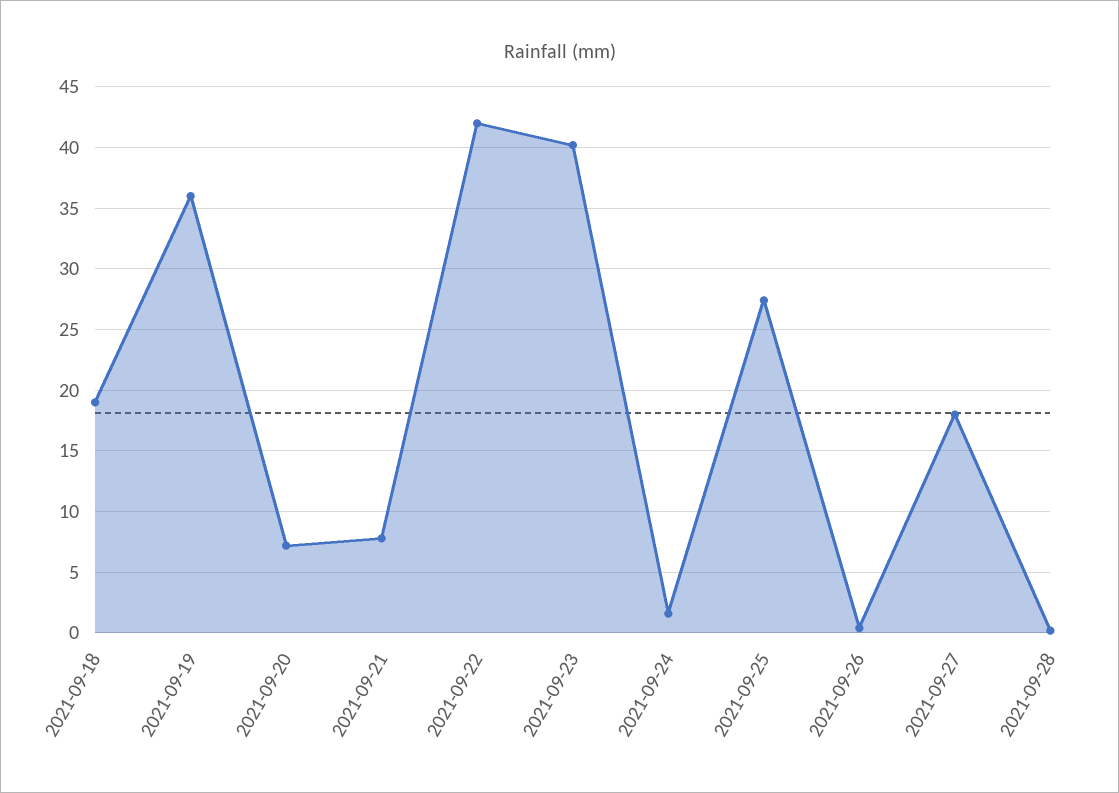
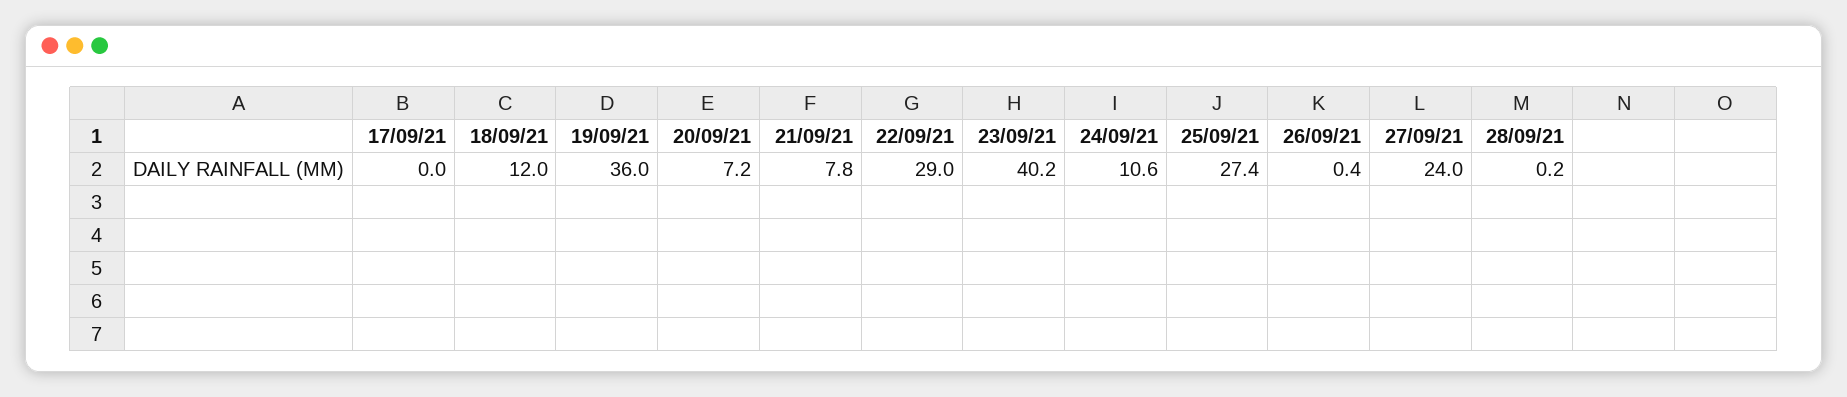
2021-09-18: 19 -> 12
2021-09-22: 42 -> 29
2021-09-24: 1.5 -> 10.6
2021-09-27: 18 -> 24
17/09/21: none -> 0

